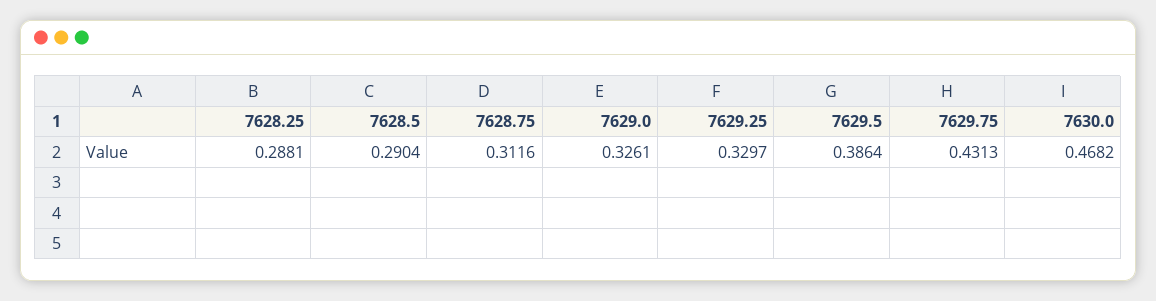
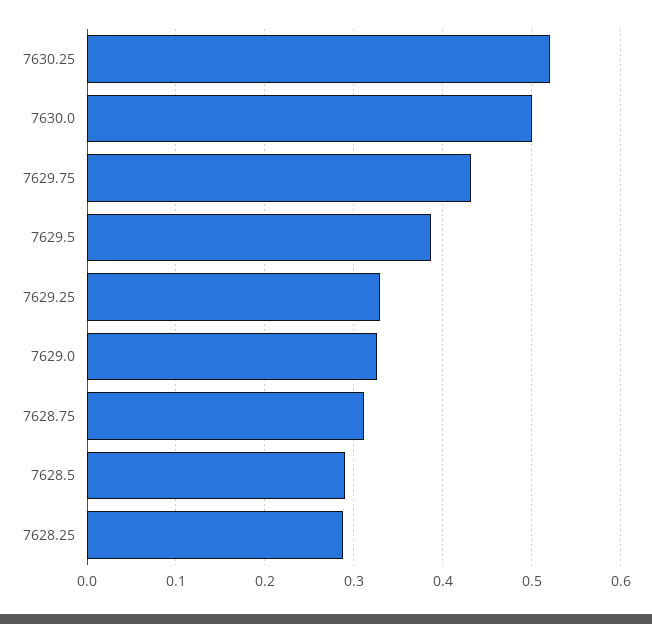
7630.0: 0.4682 -> 0.5
7630.25: none -> 0.52

